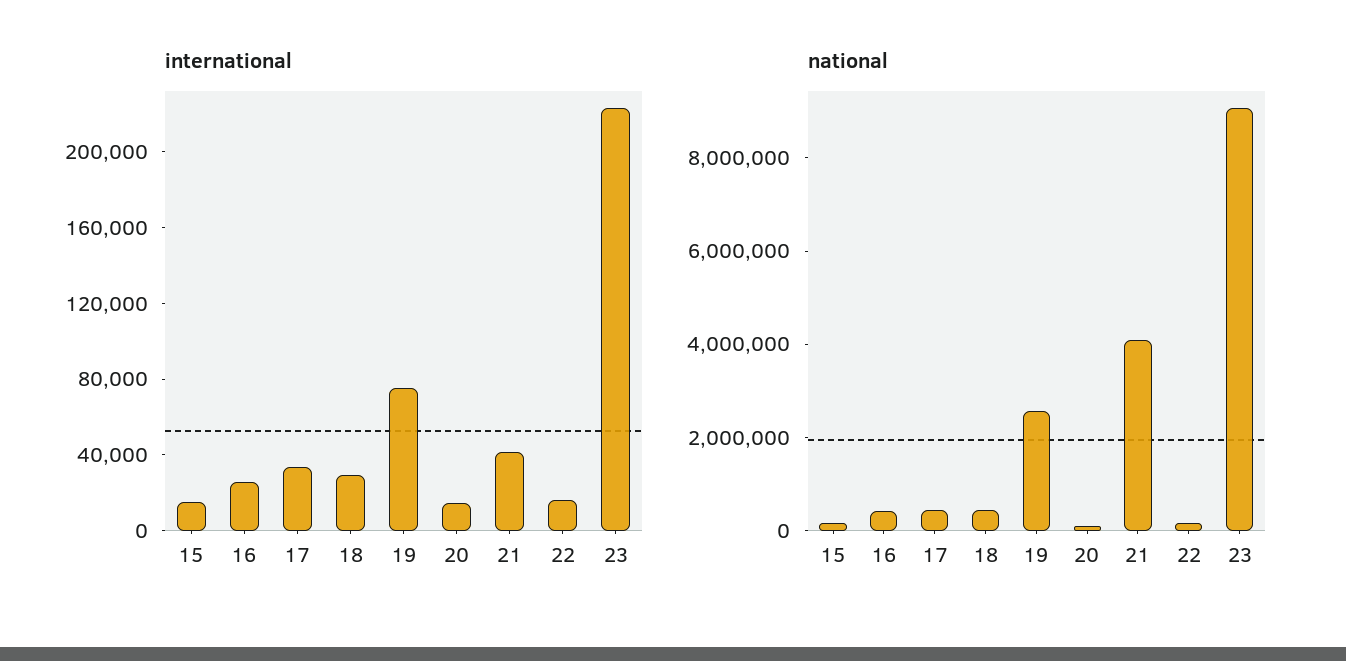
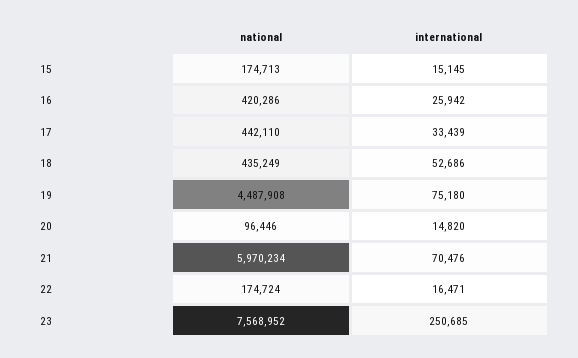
international, 18: 30000 -> 52686
international, 21: 40000 -> 70476
international, 23: 220000 -> 250685
national, 19: 2500000 -> 4487908
national, 21: 4000000 -> 5970234
national, 23: 9000000 -> 7568952

